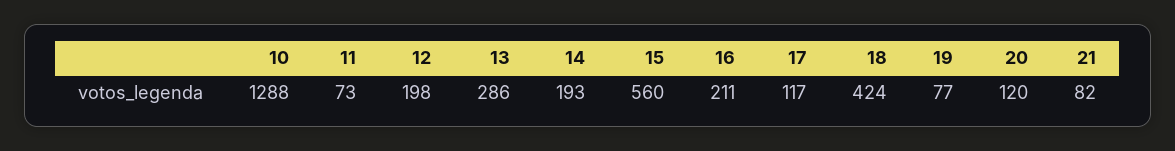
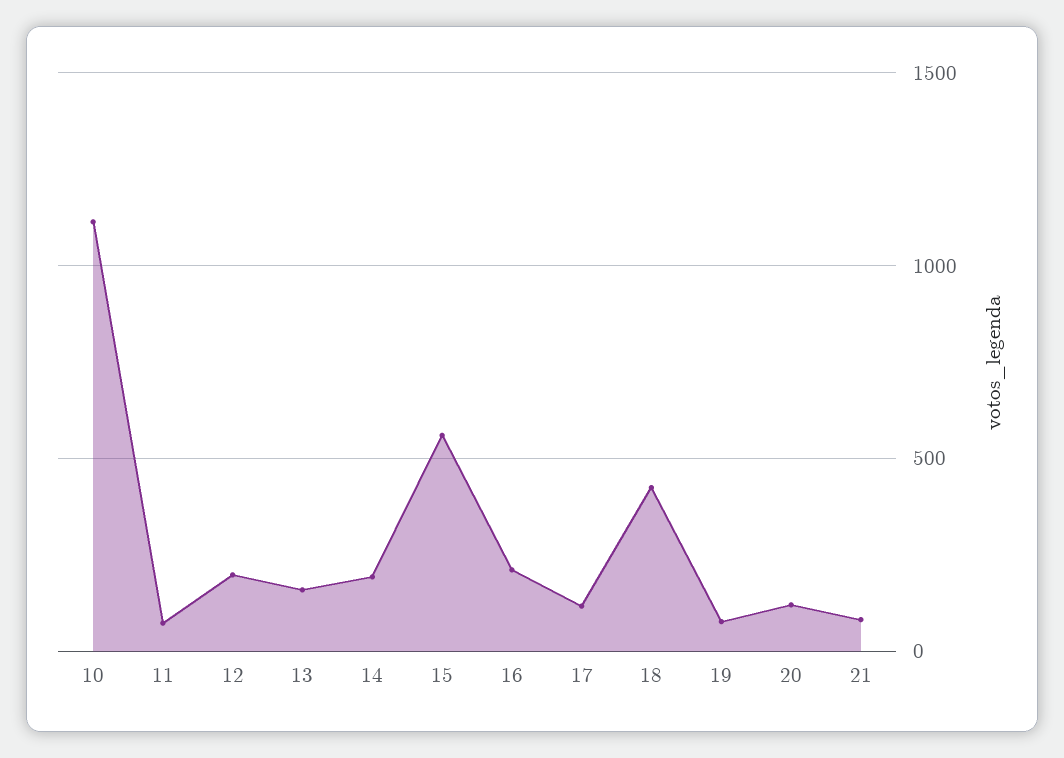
10: 1288 -> 1100
13: 286 -> 150

